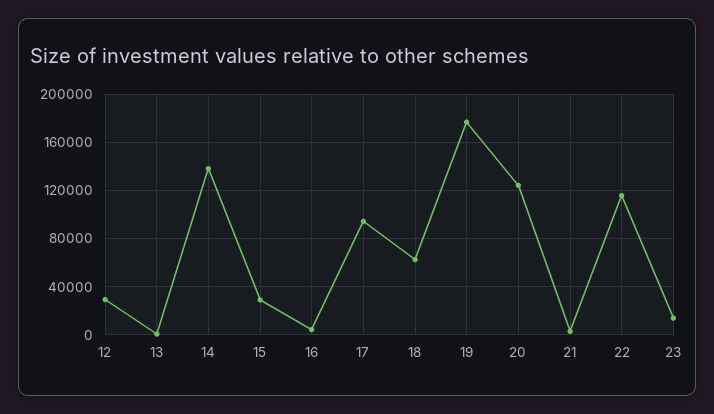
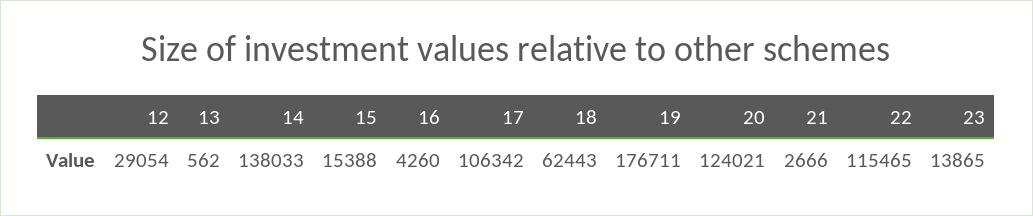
15: 30000 -> 15388
17: 95000 -> 106342

